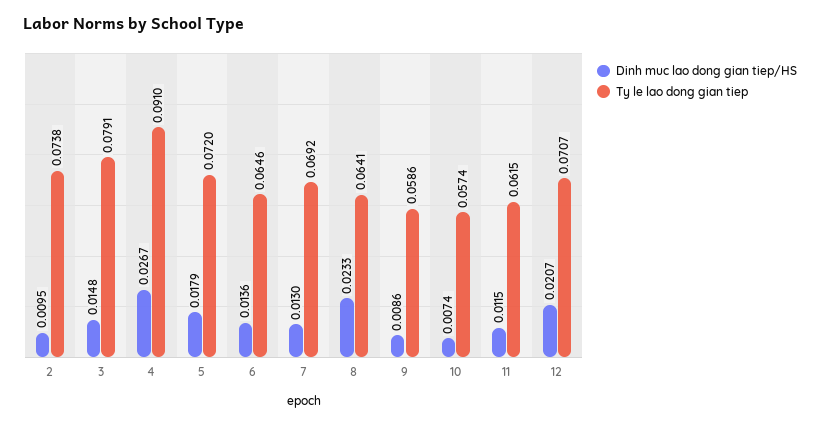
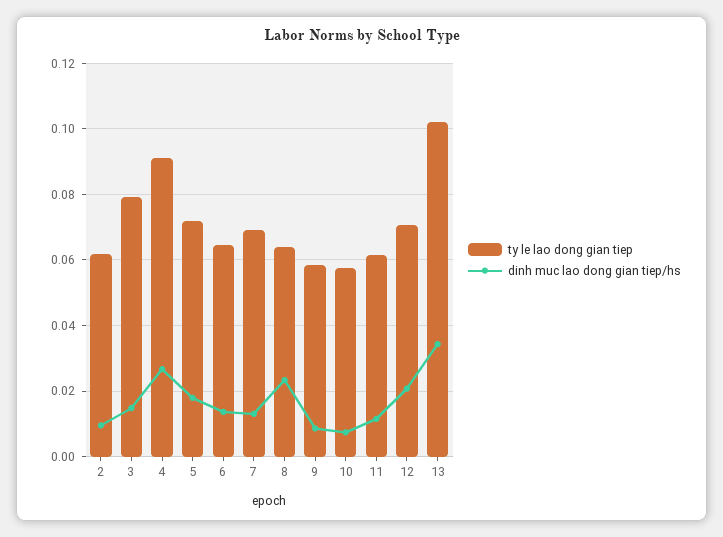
Ty le lao dong gian tiep, 2: 0.0738 -> 0.062
Ty le lao dong gian tiep, 13: none -> 0.102
Dinh muc lao dong gian tiep/HS, 13: none -> 0.034

